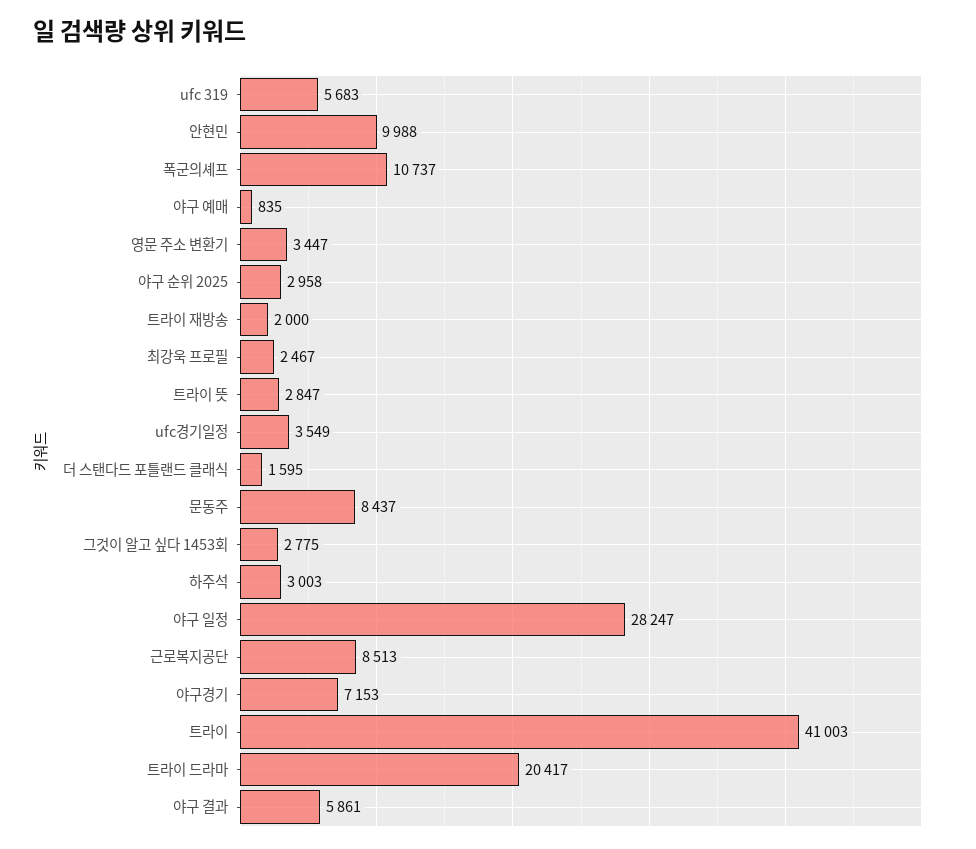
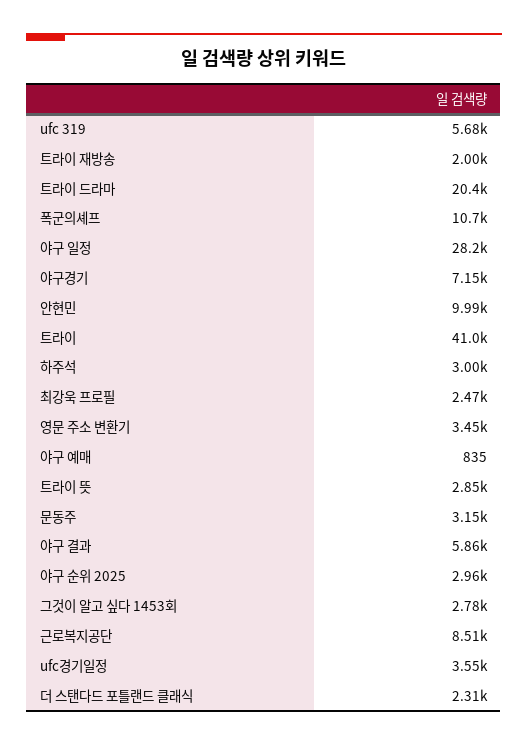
더 스탠다드 포틀랜드 클래식: 1595 -> 2310
문동주: 8437 -> 3150

